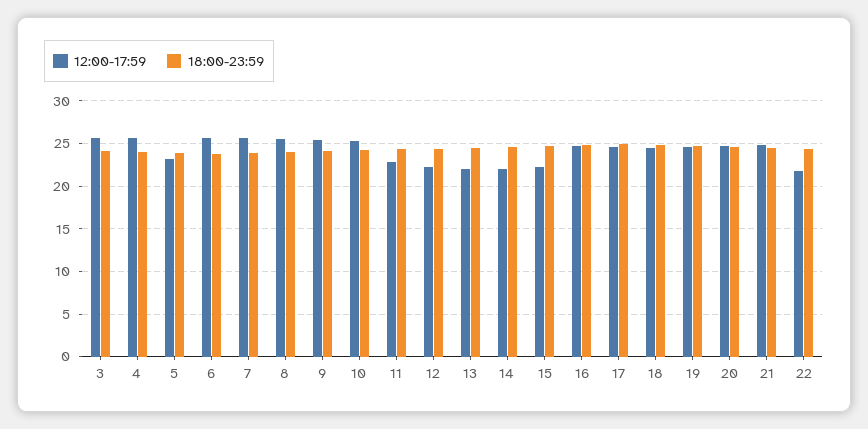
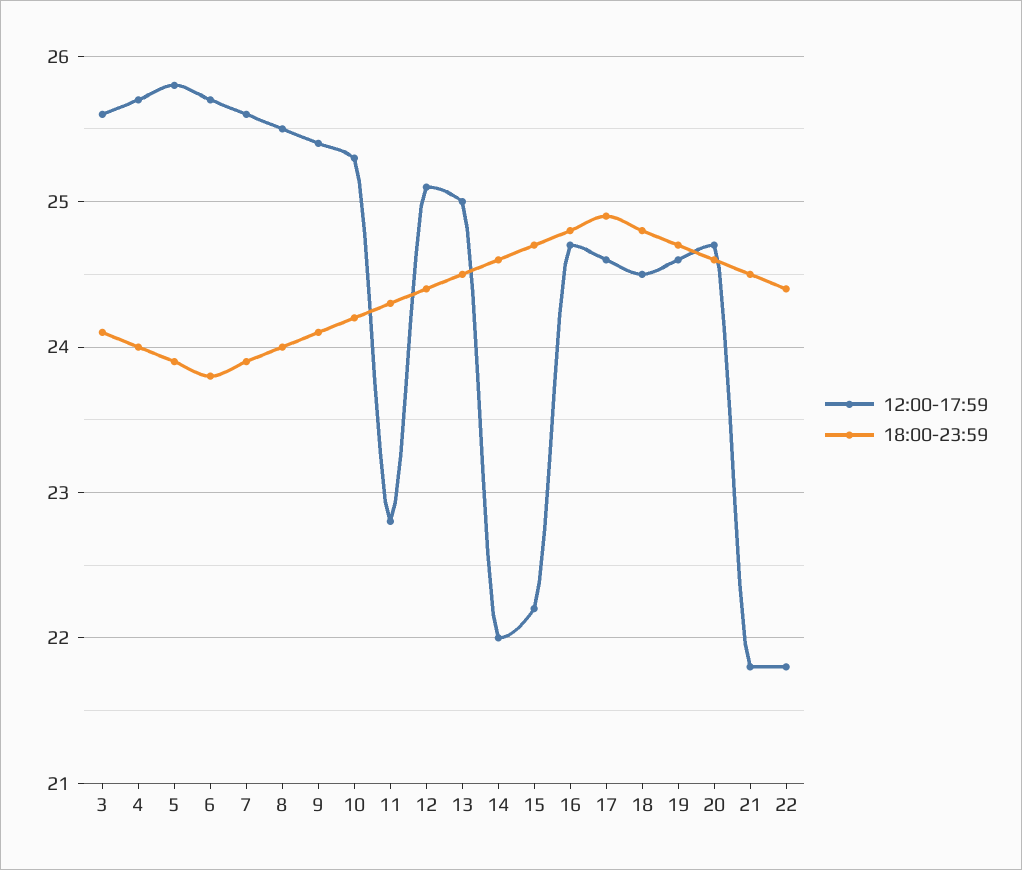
12:00-17:59, 5: 23 -> 25.8
12:00-17:59, 12: 22 -> 25.1
12:00-17:59, 13: 22 -> 25
12:00-17:59, 21: 25 -> 21.8

